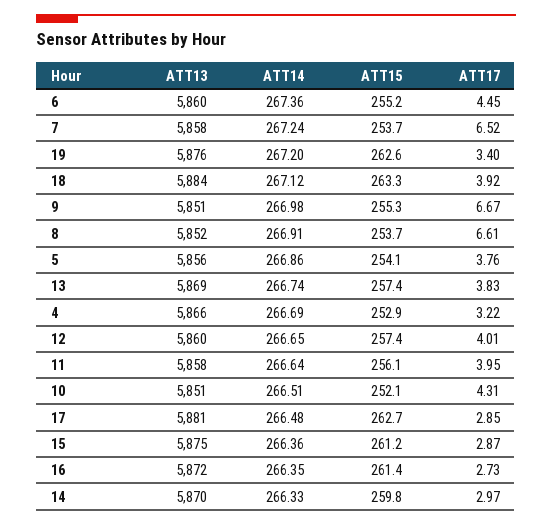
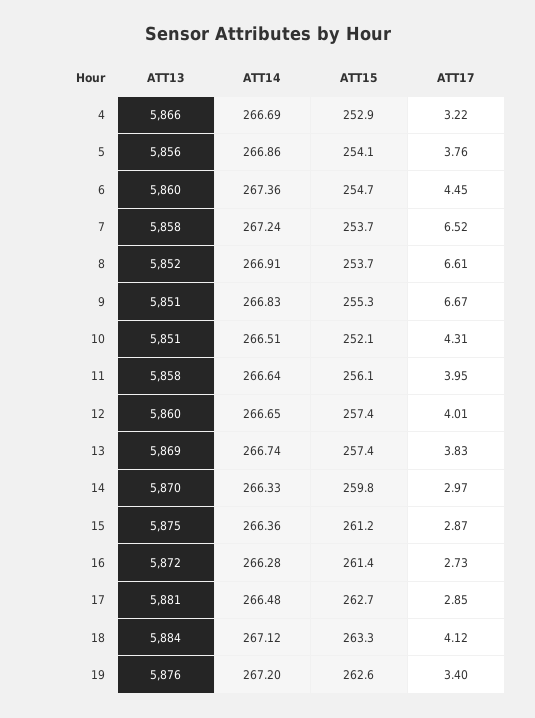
ATT15, 6: 255.2 -> 254.7
ATT17, 18: 3.92 -> 4.12
ATT14, 9: 266.98 -> 266.83
ATT14, 16: 266.35 -> 266.28

